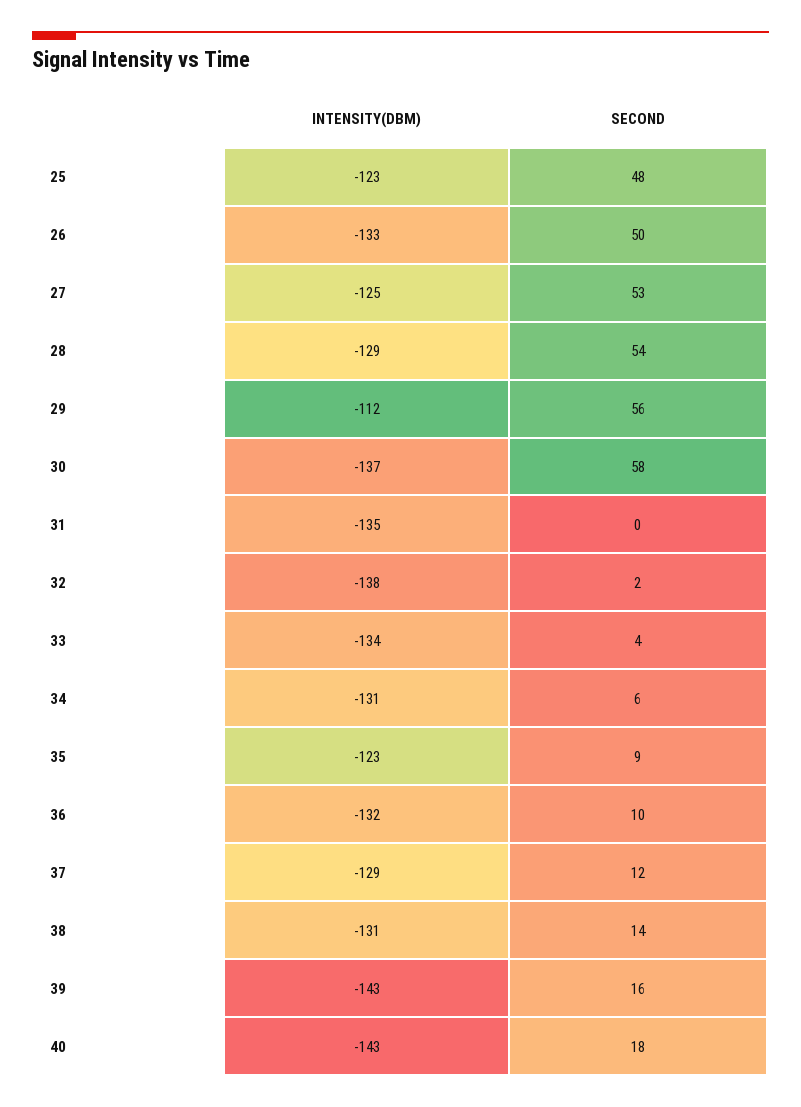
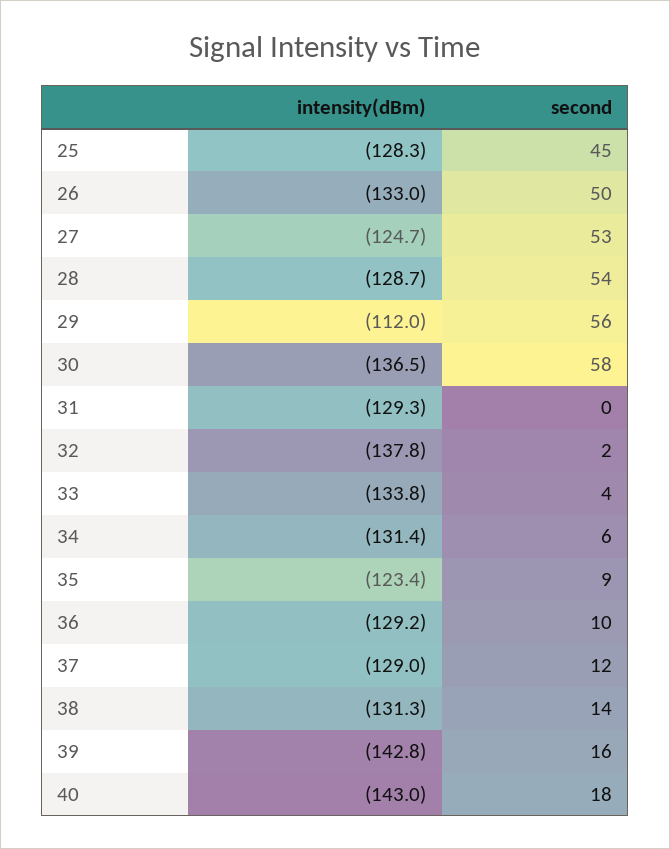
INTENSITY(DBM), 25: -123 -> -128.3
SECOND, 25: 48 -> 45
INTENSITY(DBM), 31: -135 -> -129.3
INTENSITY(DBM), 36: -132 -> -129.2

